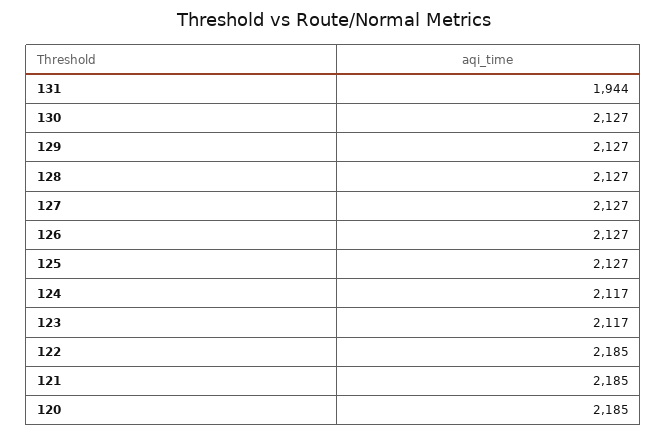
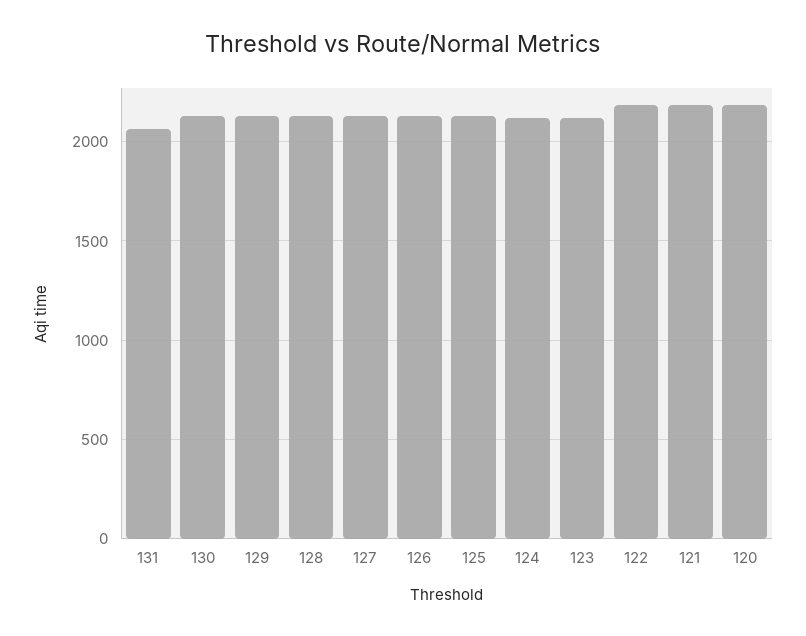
131: 1944 -> 2050

